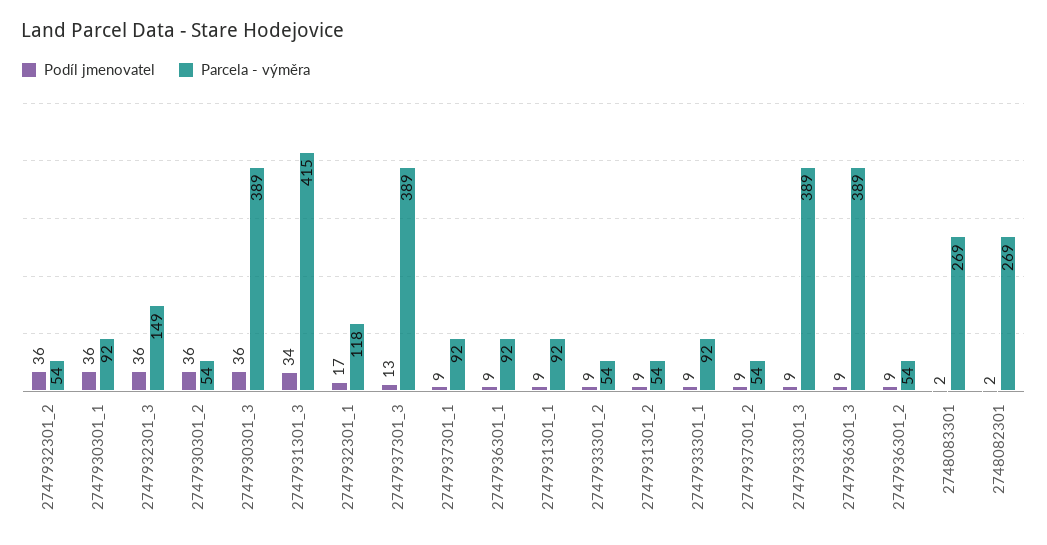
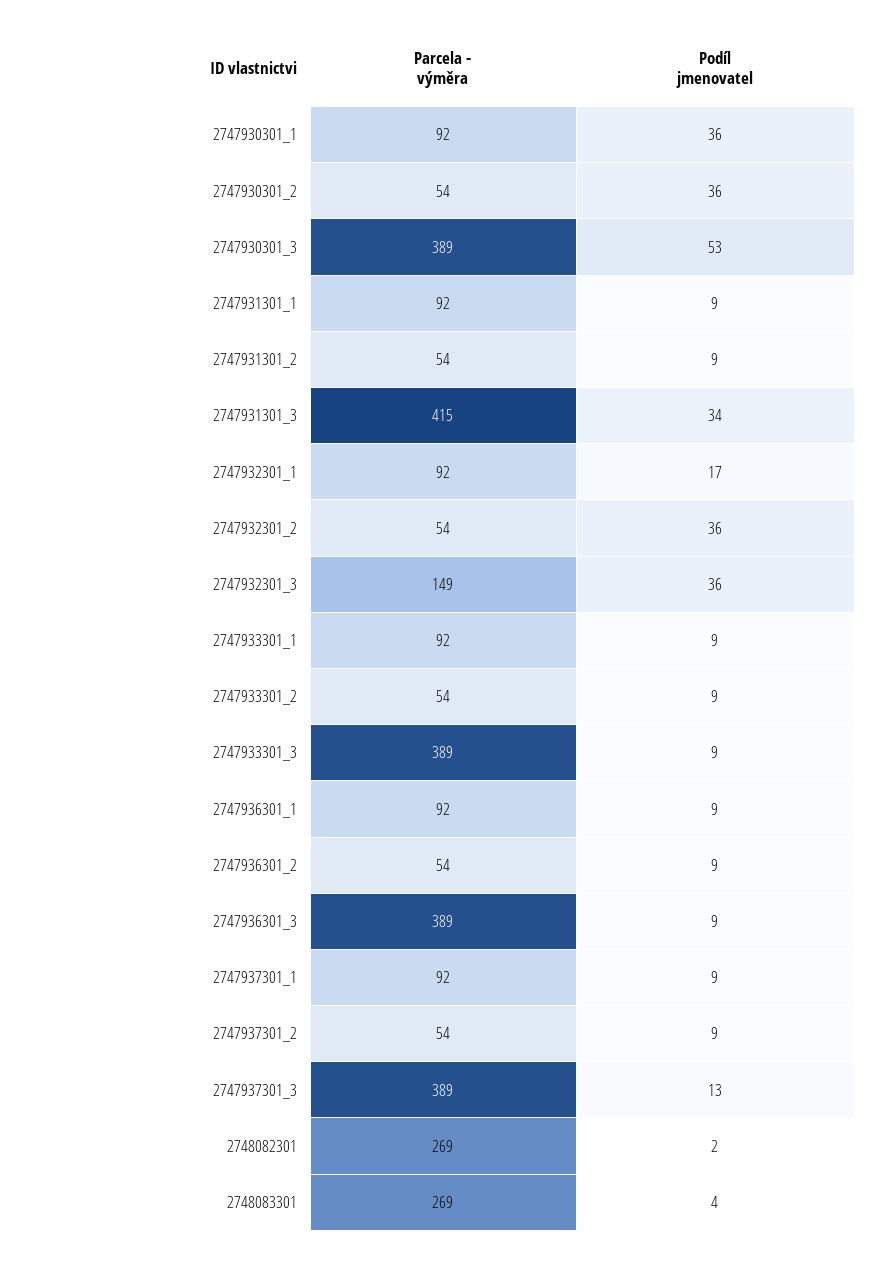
Podíl jmenovatel, 2747930301_3: 36 -> 53
Parcela - výměra, 2747932301_1: 118 -> 92
Podíl jmenovatel, 2748083301: 2 -> 4

